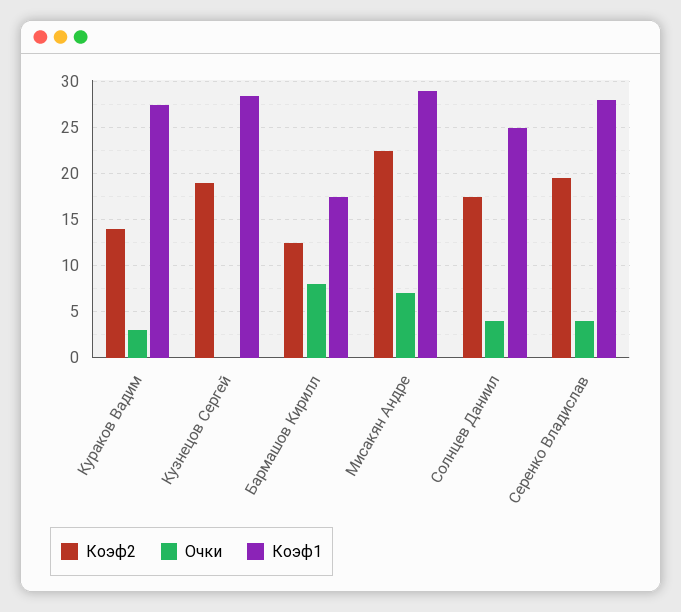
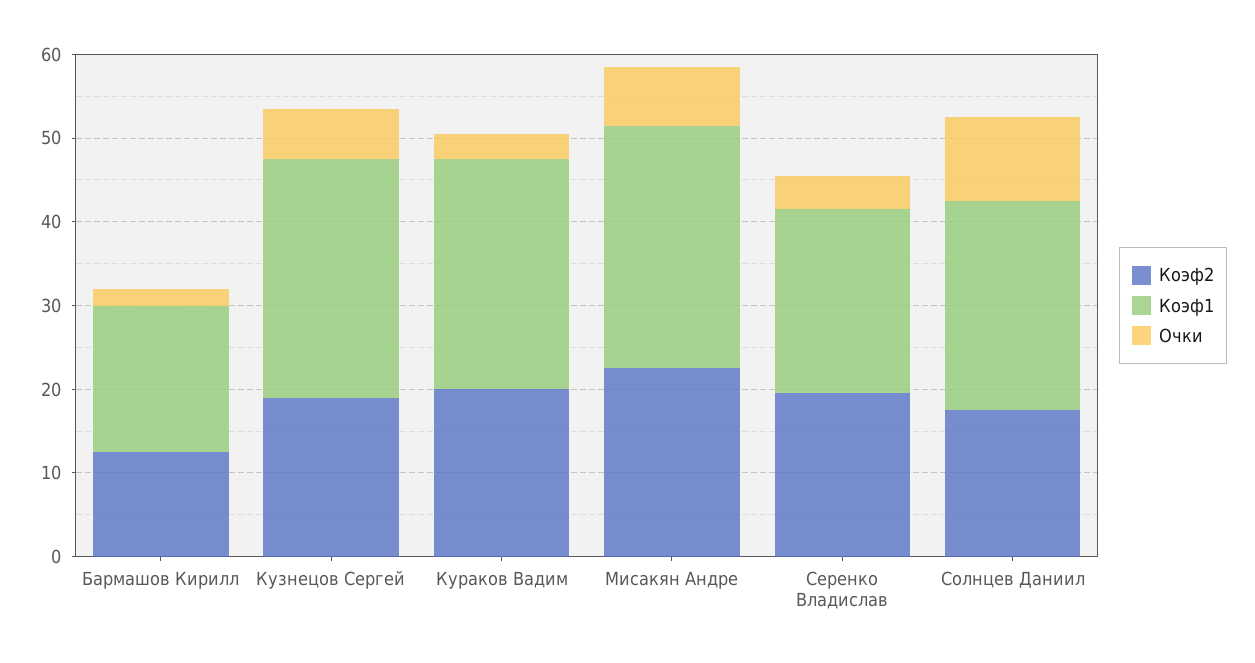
Коэф2, Кураков Вадим: 14 -> 20
Очки, Кузнецов Сергей: 0 -> 6
Очки, Бармашов Кирилл: 8 -> 2
Очки, Солнцев Даниил: 4 -> 10
Коэф1, Серенко Владислав: 28 -> 22

